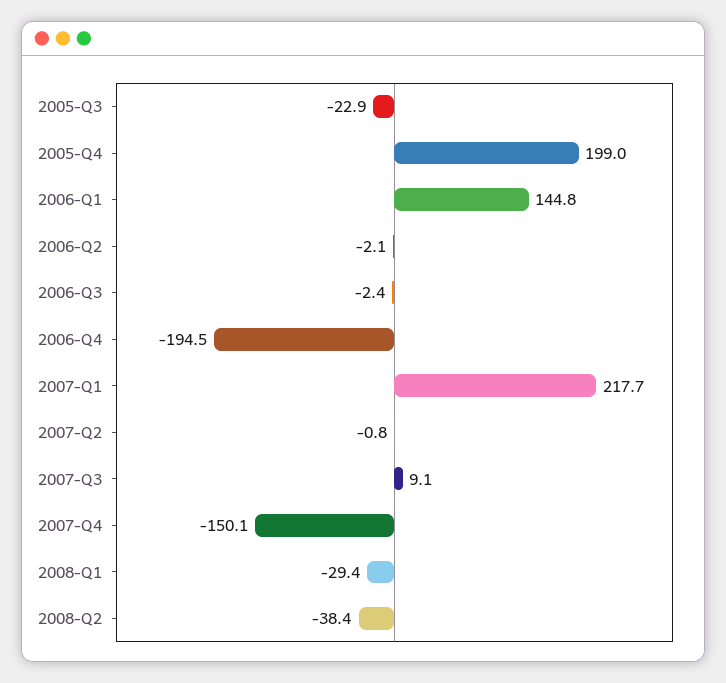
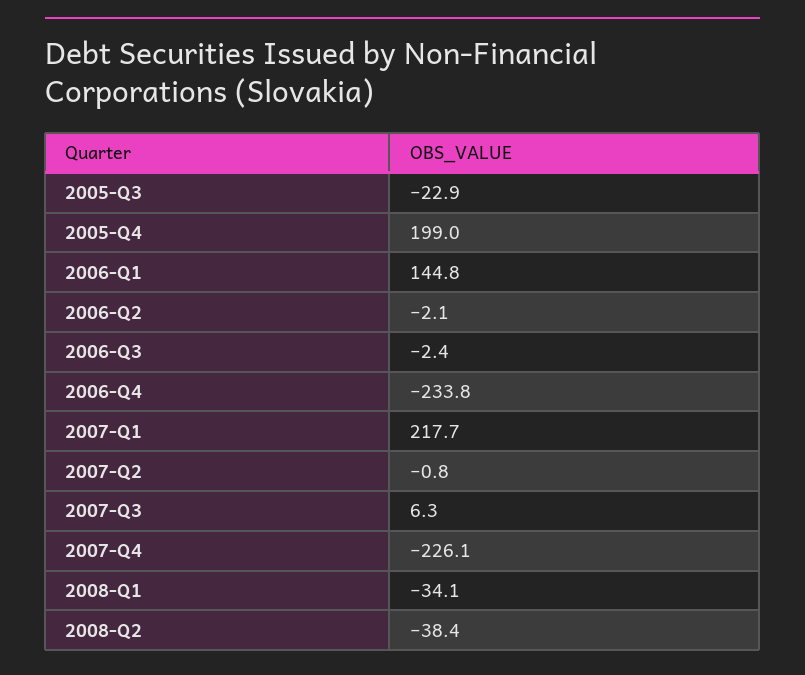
2006-Q4: -194.5 -> -233.8
2007-Q3: 9.1 -> 6.3
2007-Q4: -150.1 -> -226.1
2008-Q1: -29.4 -> -34.1

